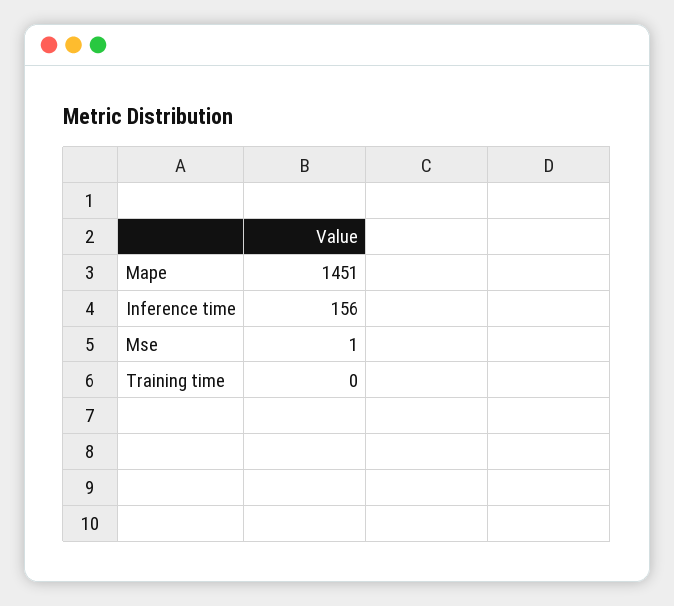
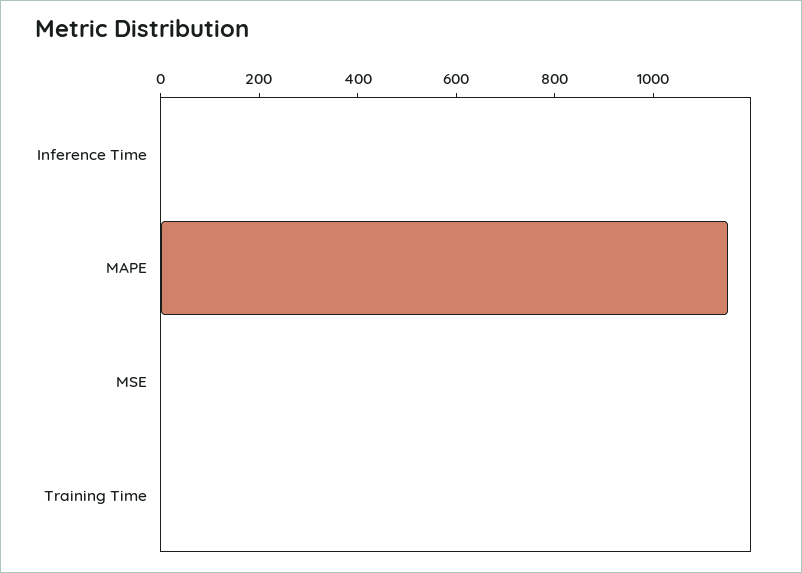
Mape: 1451 -> 1150
Inference time: 156 -> 0

